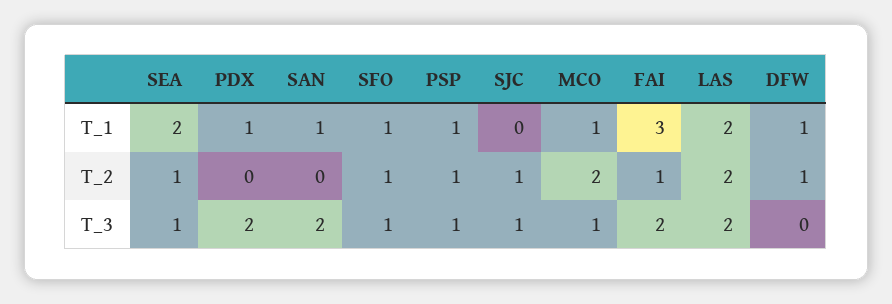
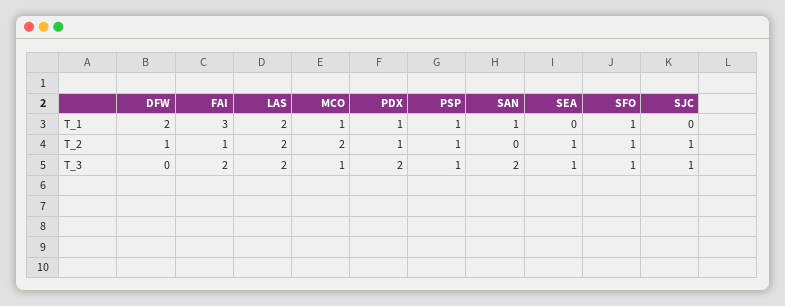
SEA, T_1: 2 -> 0
DFW, T_1: 1 -> 2
PDX, T_2: 0 -> 1

